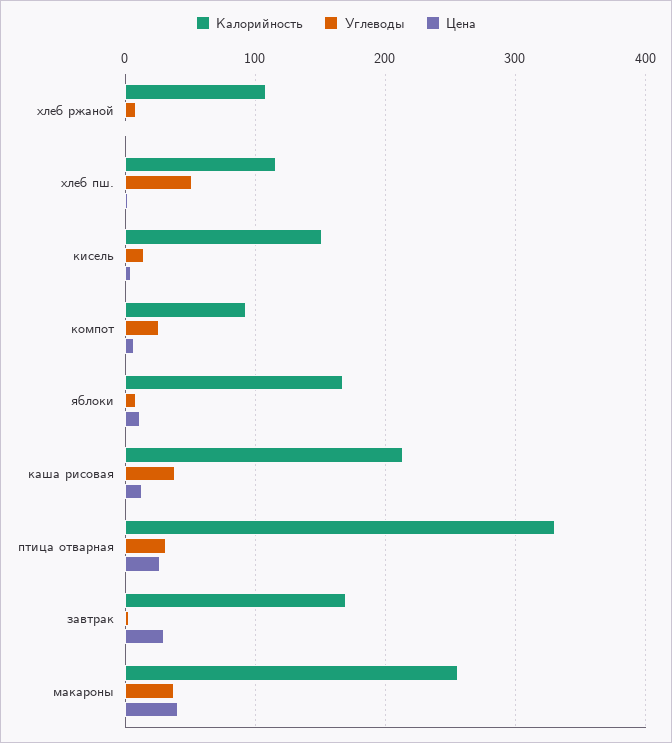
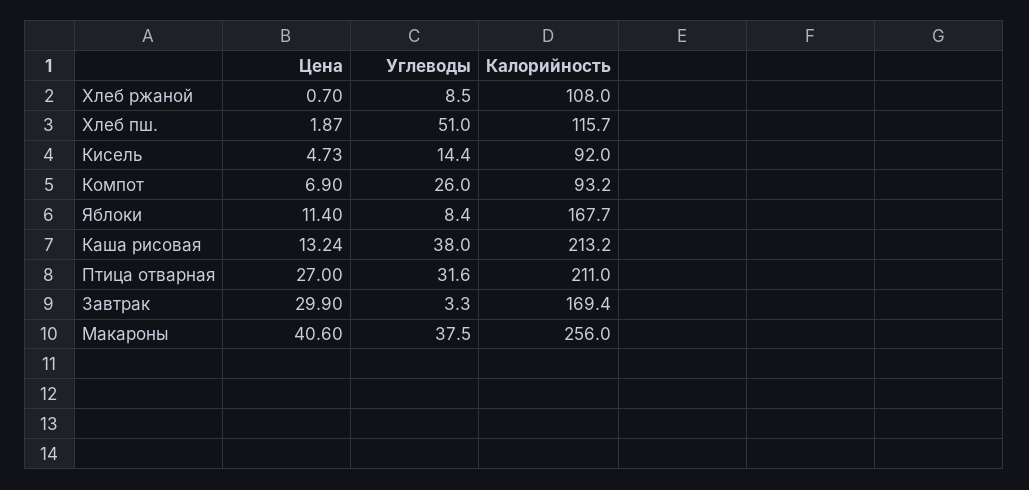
Калорийность, кисель: 150 -> 92
Калорийность, птица отварная: 330 -> 211

